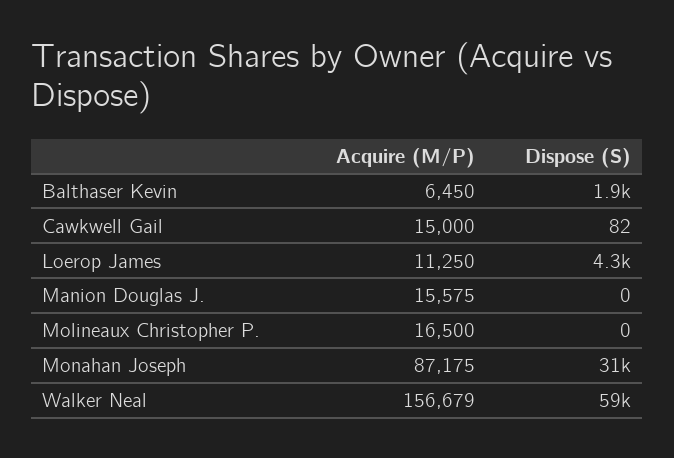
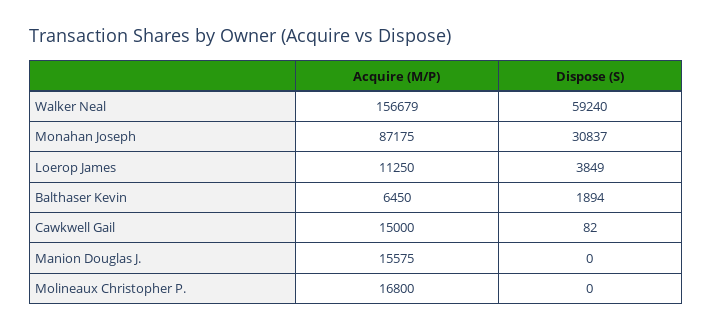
Dispose (S), Loerop James: 4300 -> 3849
Acquire (M/P), Molineaux Christopher P.: 16500 -> 16800

